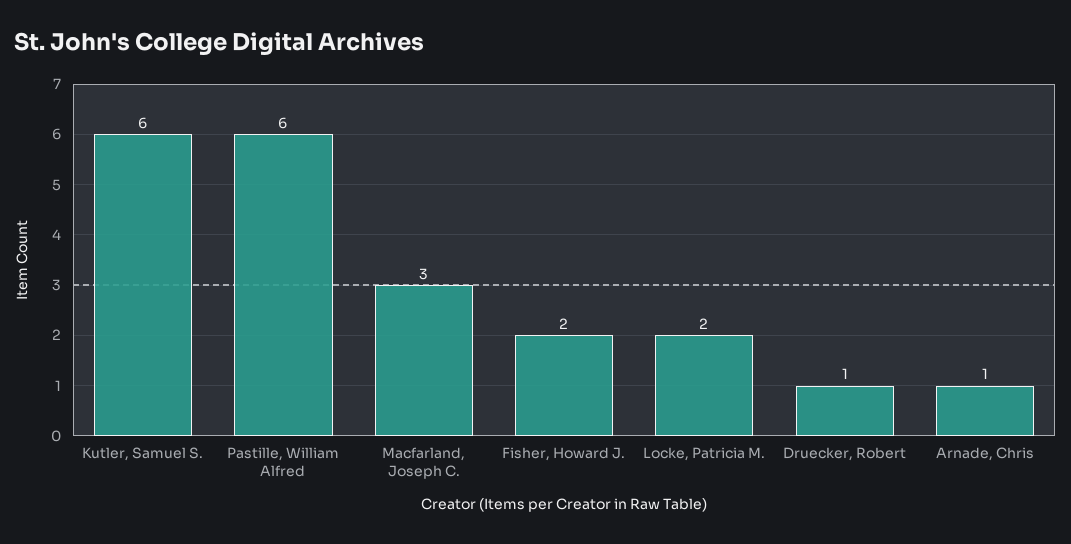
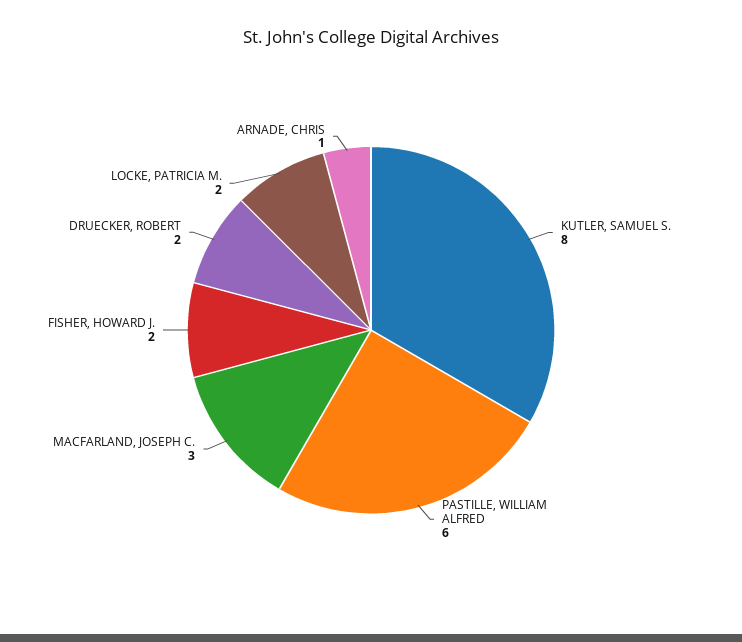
Kutler, Samuel S.: 6 -> 8
Druecker, Robert: 1 -> 2

